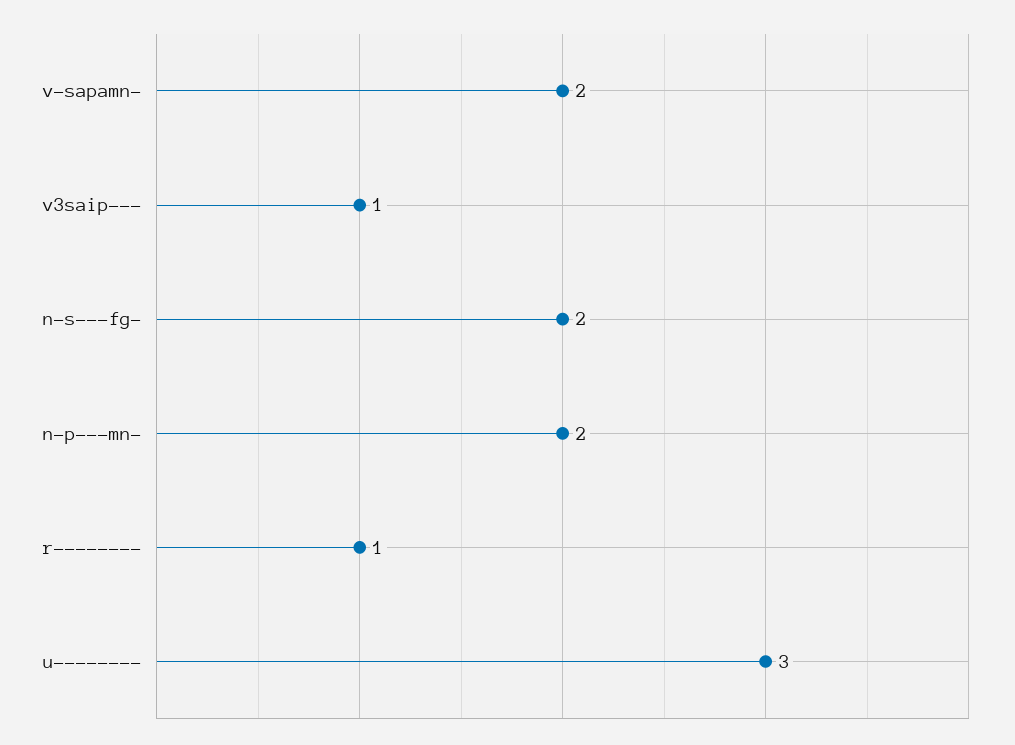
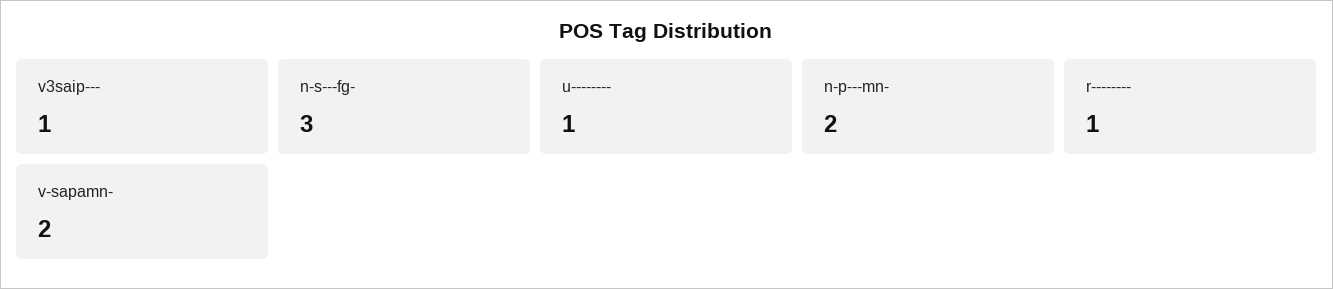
n-s---fg-: 2 -> 3
u--------: 3 -> 1

